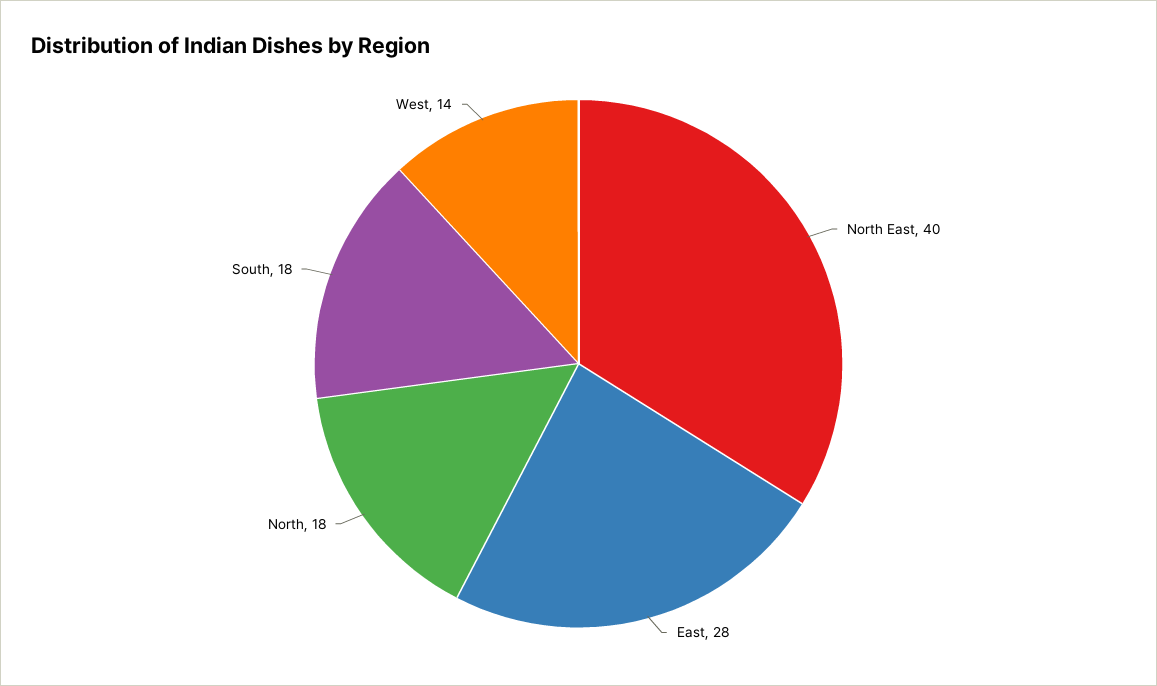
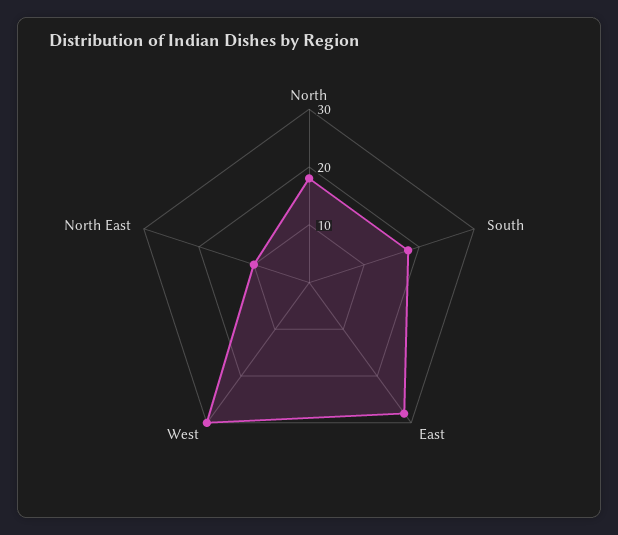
North East: 40 -> 10
West: 14 -> 30

